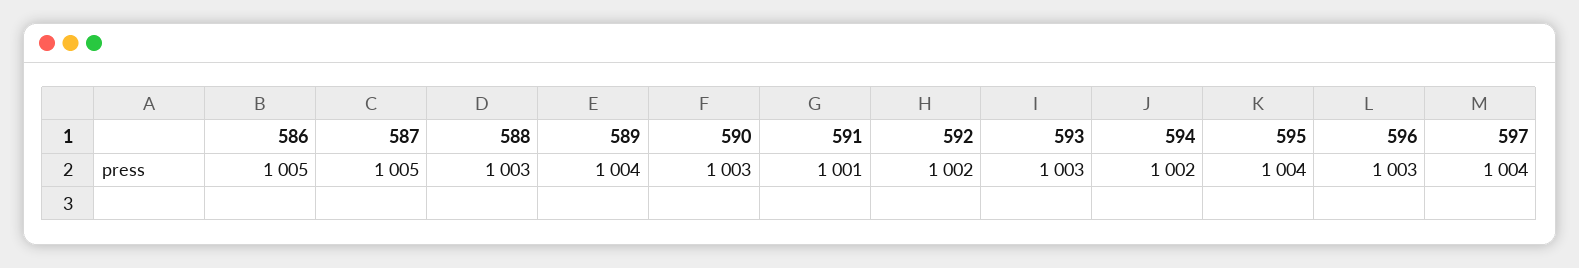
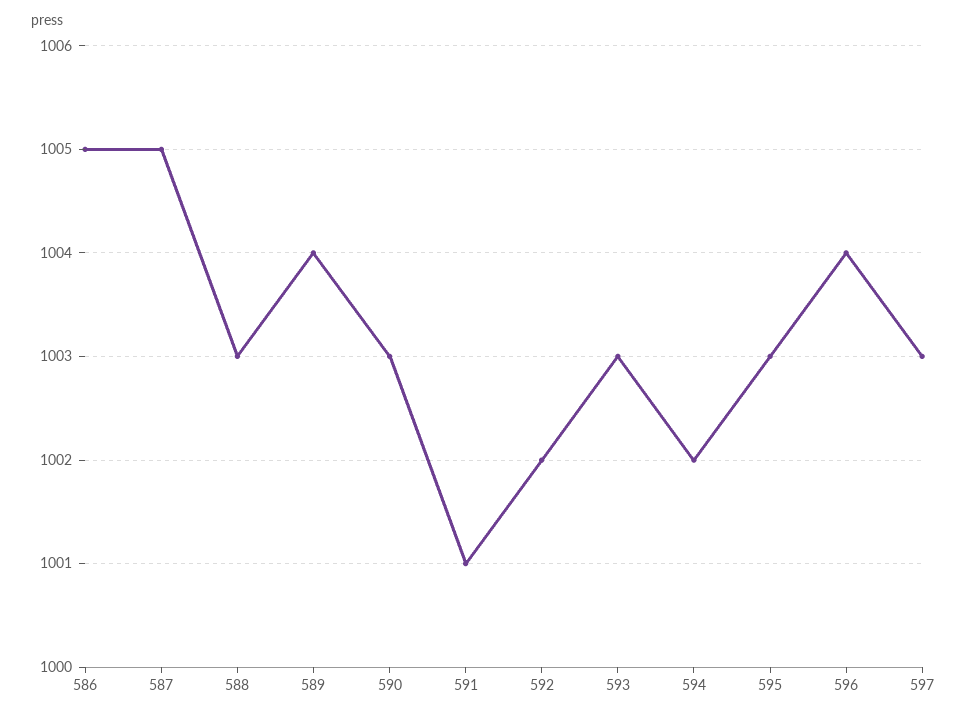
595: 1004 -> 1003
596: 1003 -> 1004
597: 1004 -> 1003

